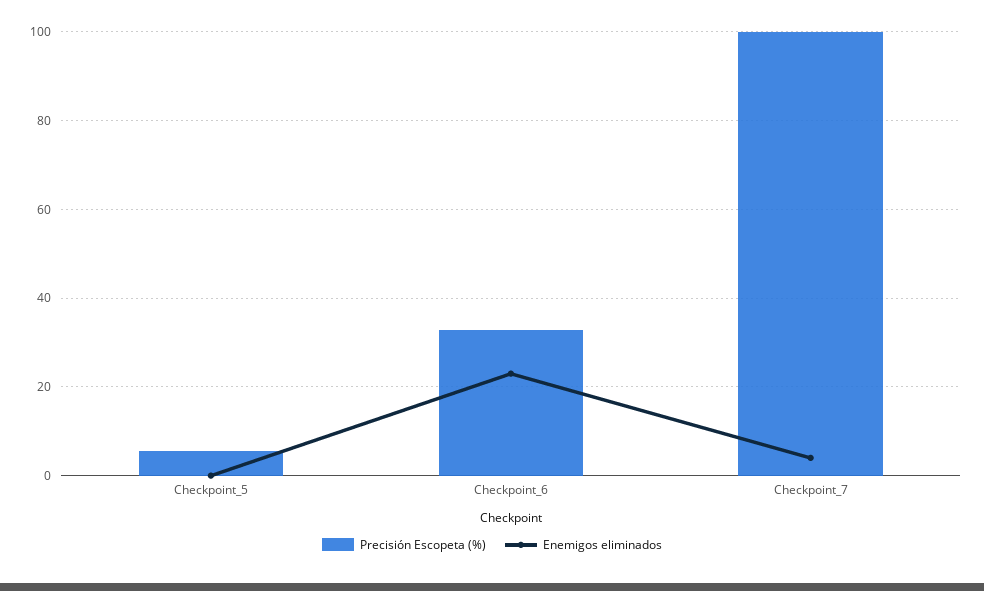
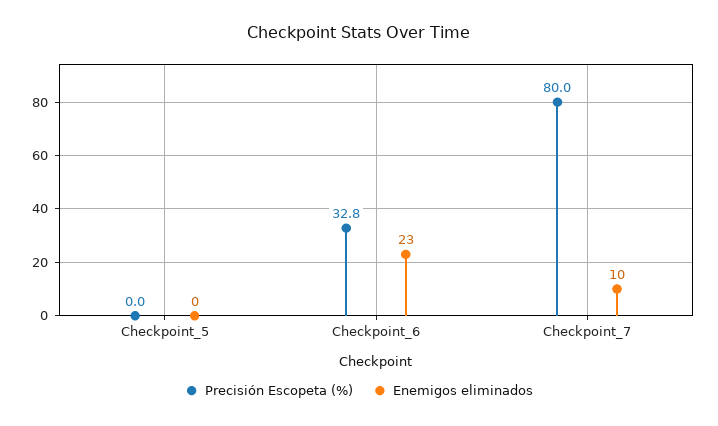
Precisión Escopeta (%), Checkpoint_5: 6 -> 0
Precisión Escopeta (%), Checkpoint_7: 100 -> 80
Enemigos eliminados, Checkpoint_7: 4 -> 10

